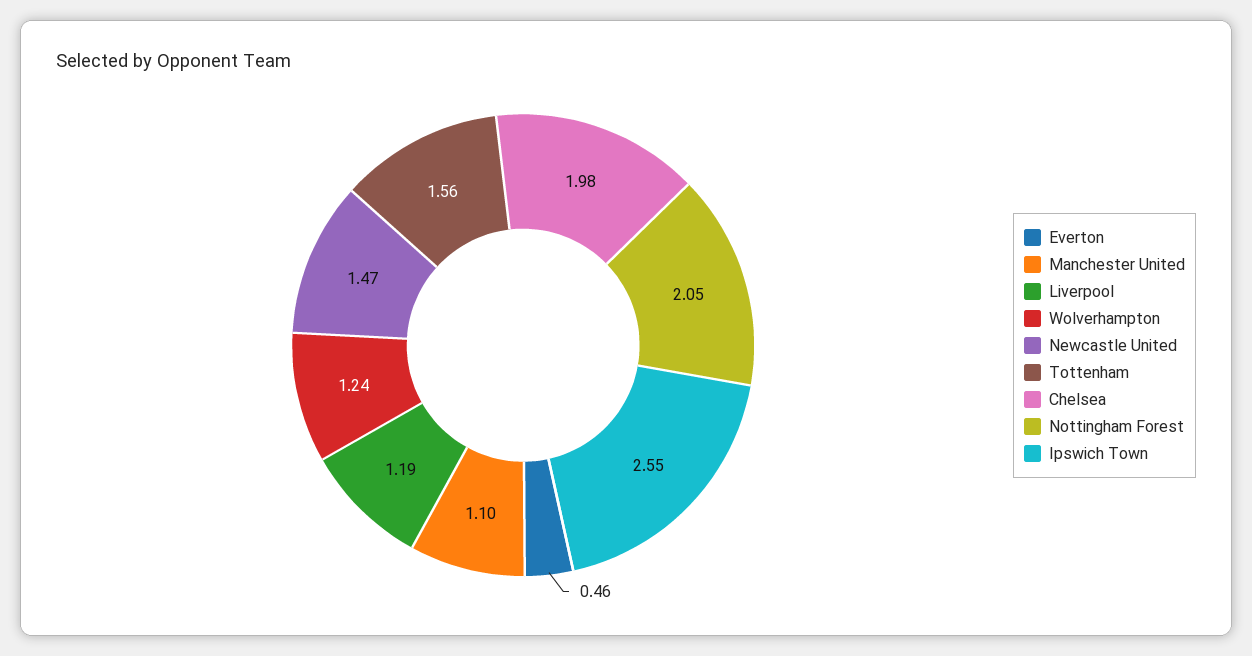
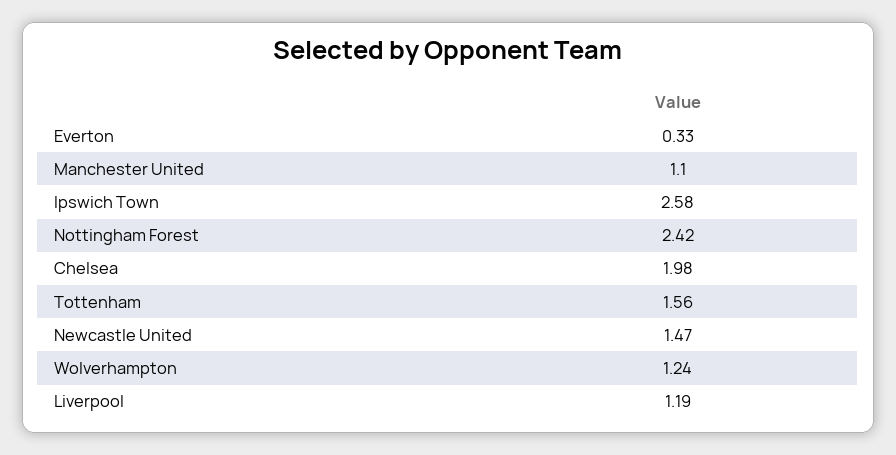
Everton: 0.46 -> 0.33
Nottingham Forest: 2.05 -> 2.42
Ipswich Town: 2.55 -> 2.58

